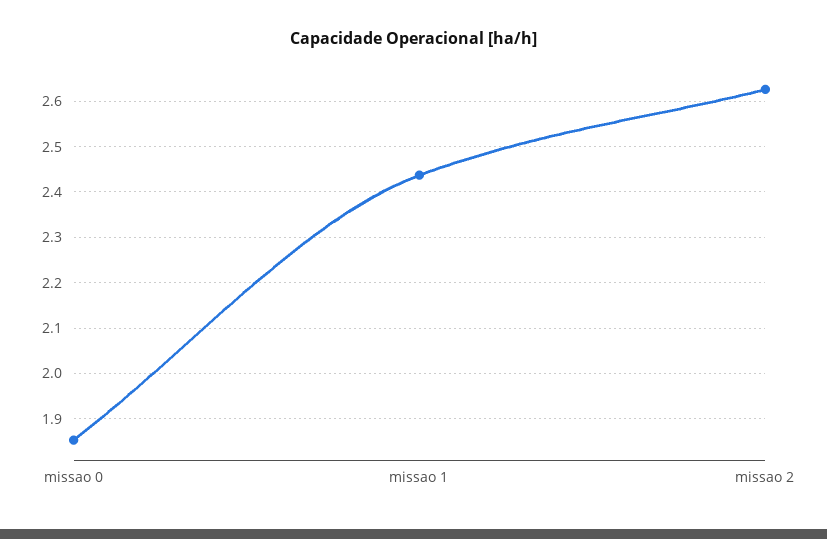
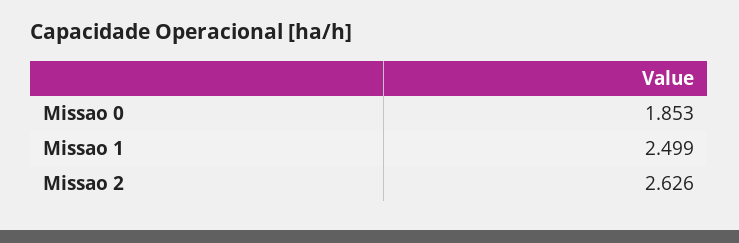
missao 1: 2.44 -> 2.499

